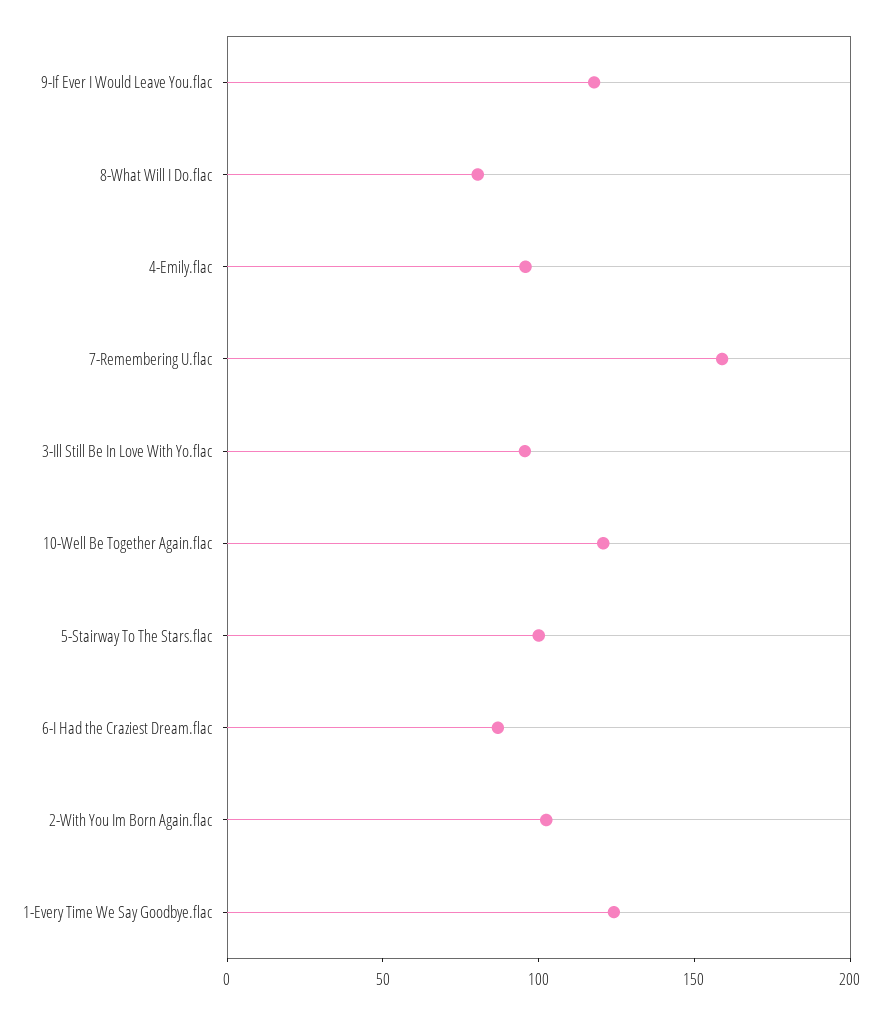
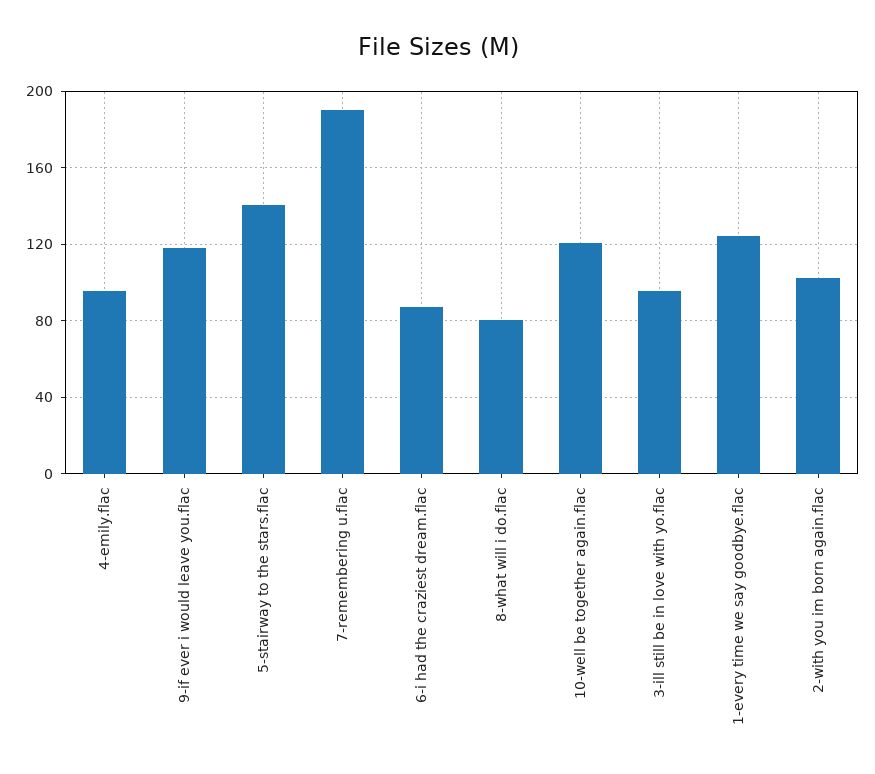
7-Remembering U.flac: 160 -> 190
5-Stairway To The Stars.flac: 100 -> 140

